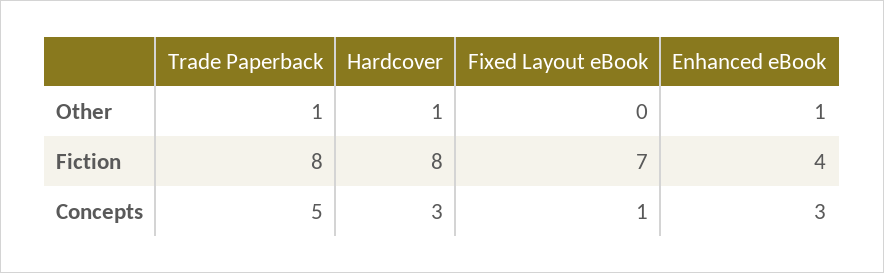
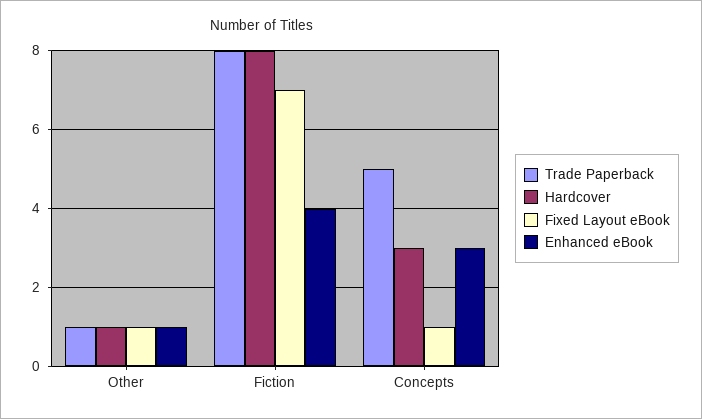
Fixed Layout eBook, Other: 0 -> 1

